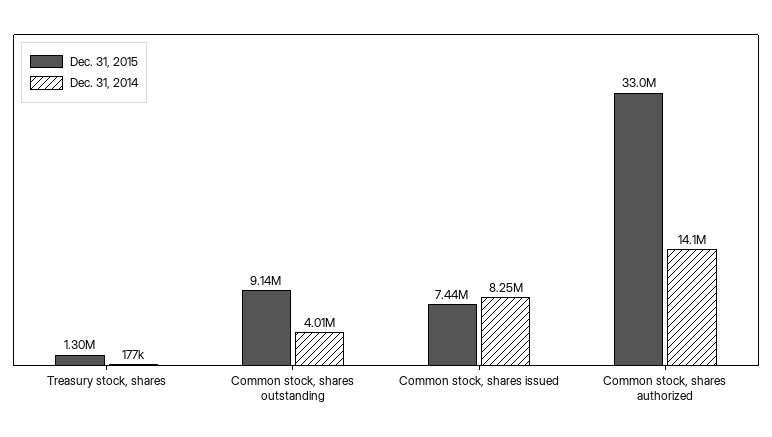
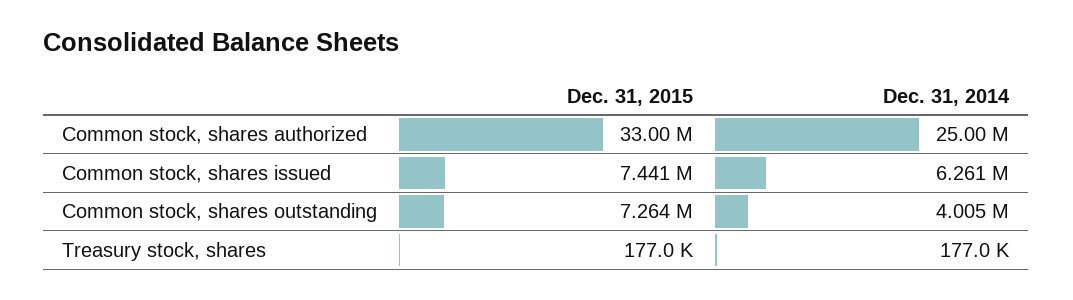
Dec. 31, 2015, Treasury stock, shares: 1300000 -> 177000
Dec. 31, 2015, Common stock, shares outstanding: 9140000 -> 7264000
Dec. 31, 2014, Common stock, shares issued: 8250000 -> 6261000
Dec. 31, 2014, Common stock, shares authorized: 14100000 -> 25000000

